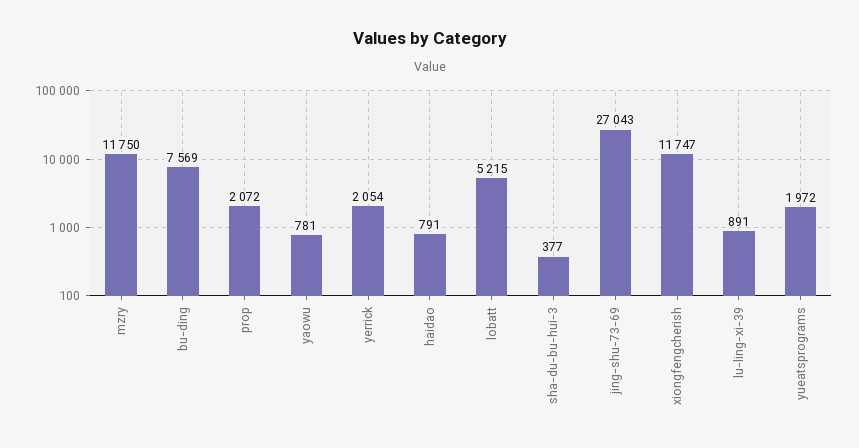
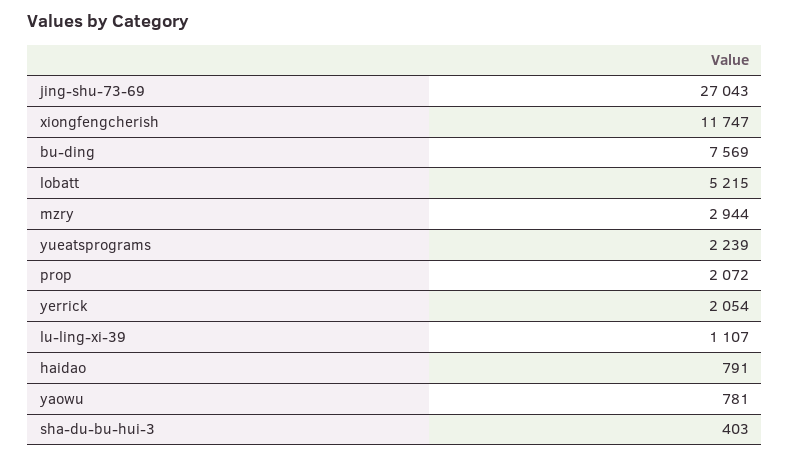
mzry: 11750 -> 2944
sha-du-bu-hui-3: 377 -> 403
lu-ling-xi-39: 891 -> 1107
yueatsprograms: 1972 -> 2239

